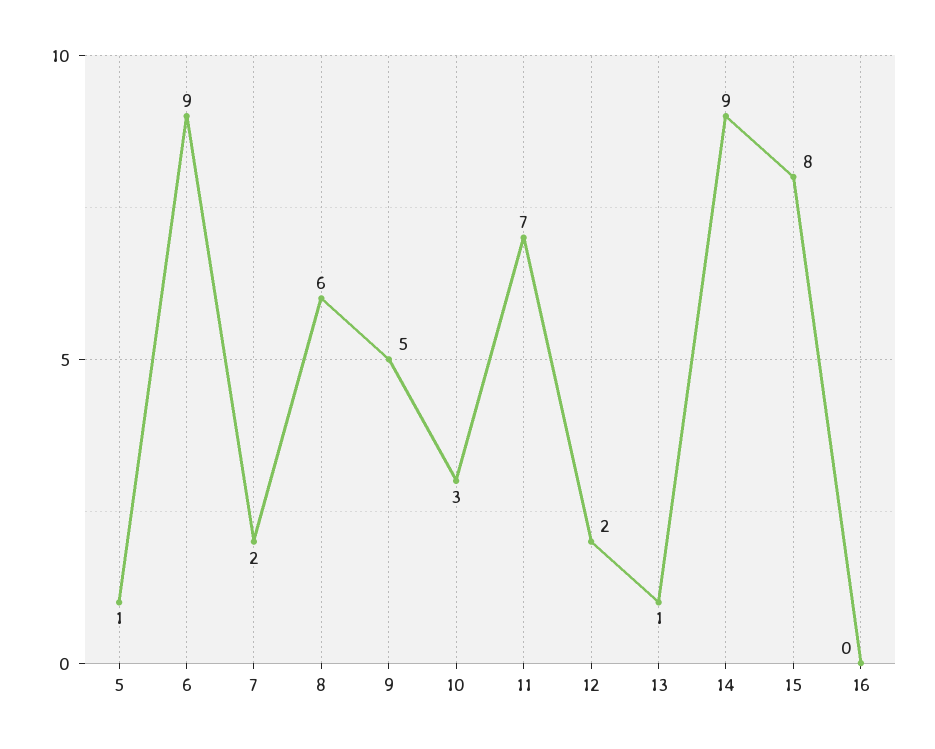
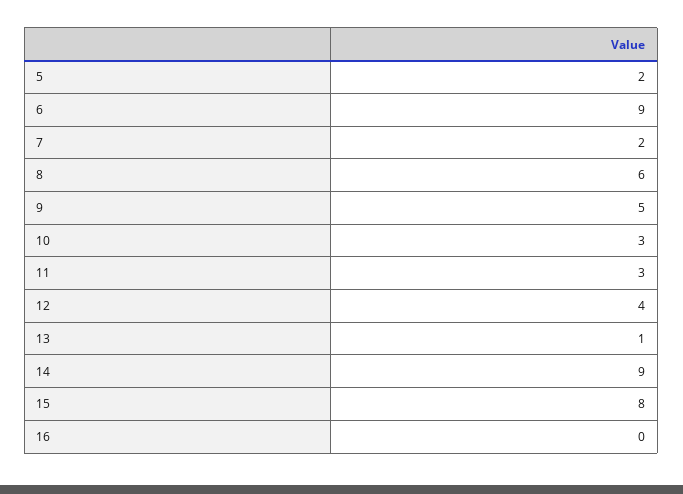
5: 1 -> 2
11: 7 -> 3
12: 2 -> 4

